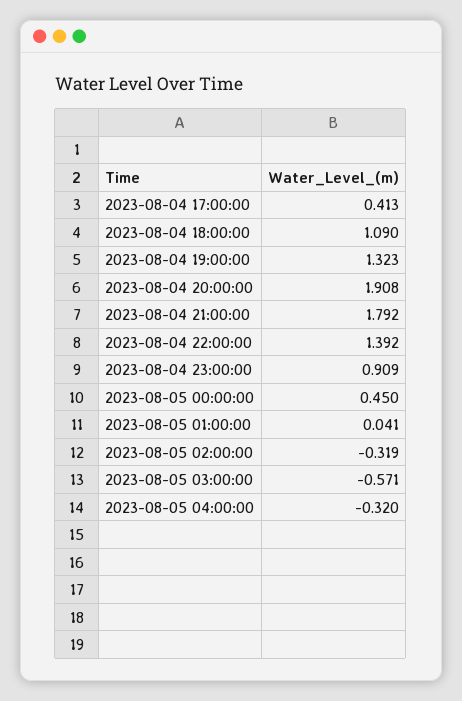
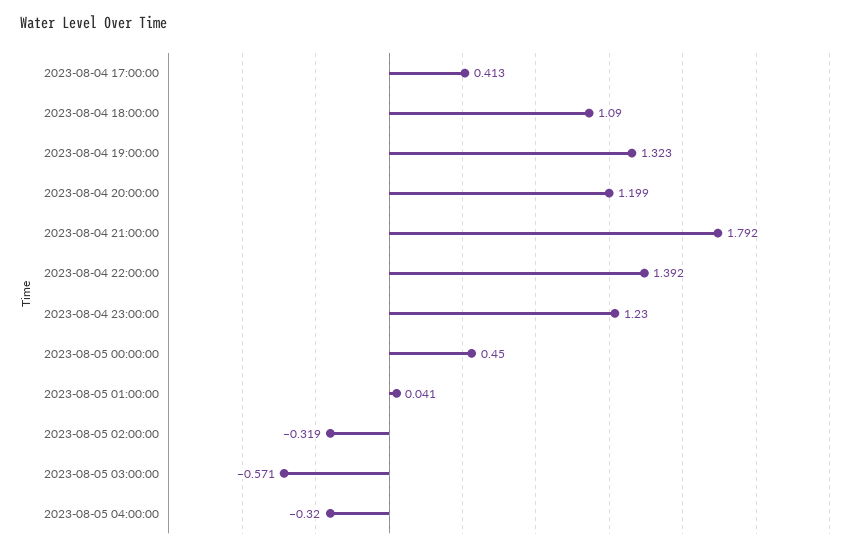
2023-08-04 20:00:00: 1.908 -> 1.199
2023-08-04 23:00:00: 0.909 -> 1.23

